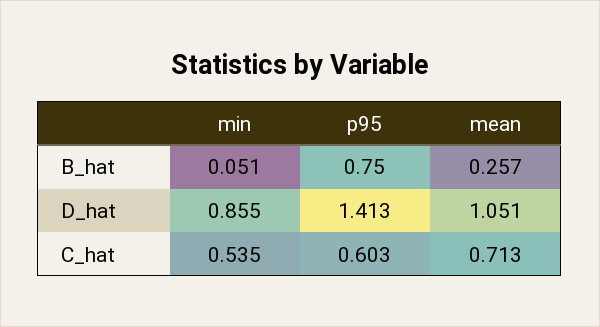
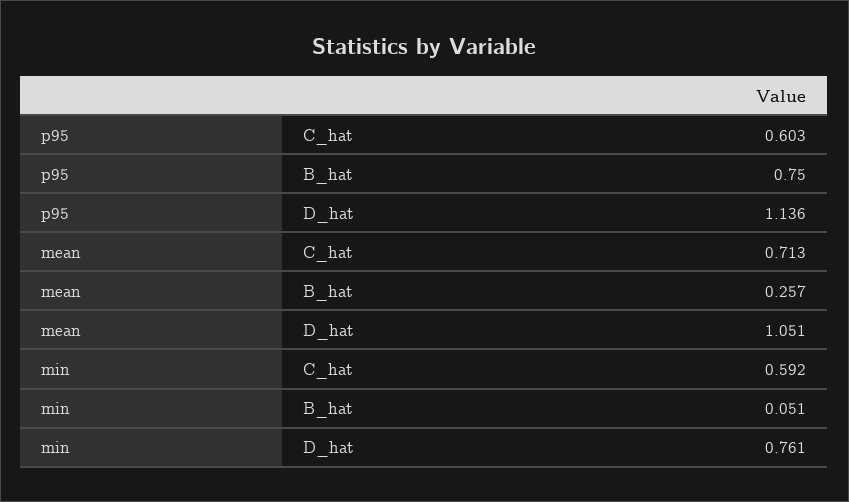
min, D_hat: 0.855 -> 0.761
p95, D_hat: 1.413 -> 1.136
min, C_hat: 0.535 -> 0.592

